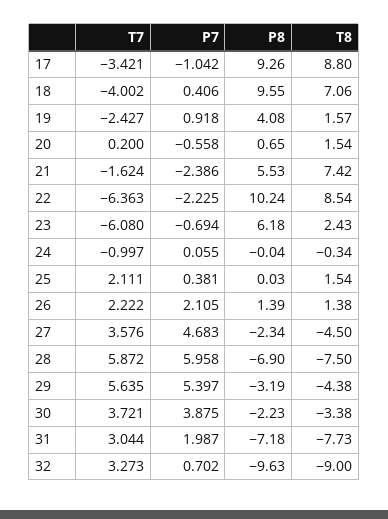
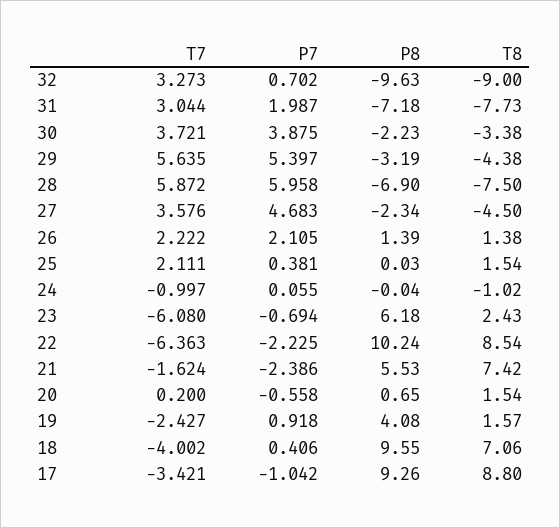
T8, 24: -0.34 -> -1.02

